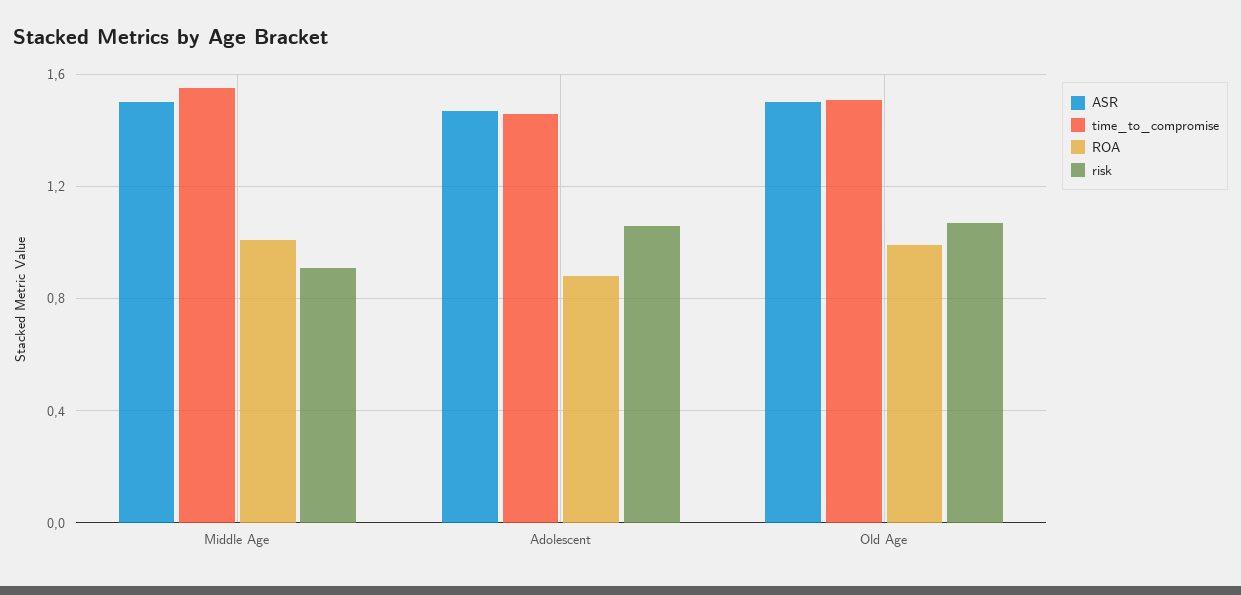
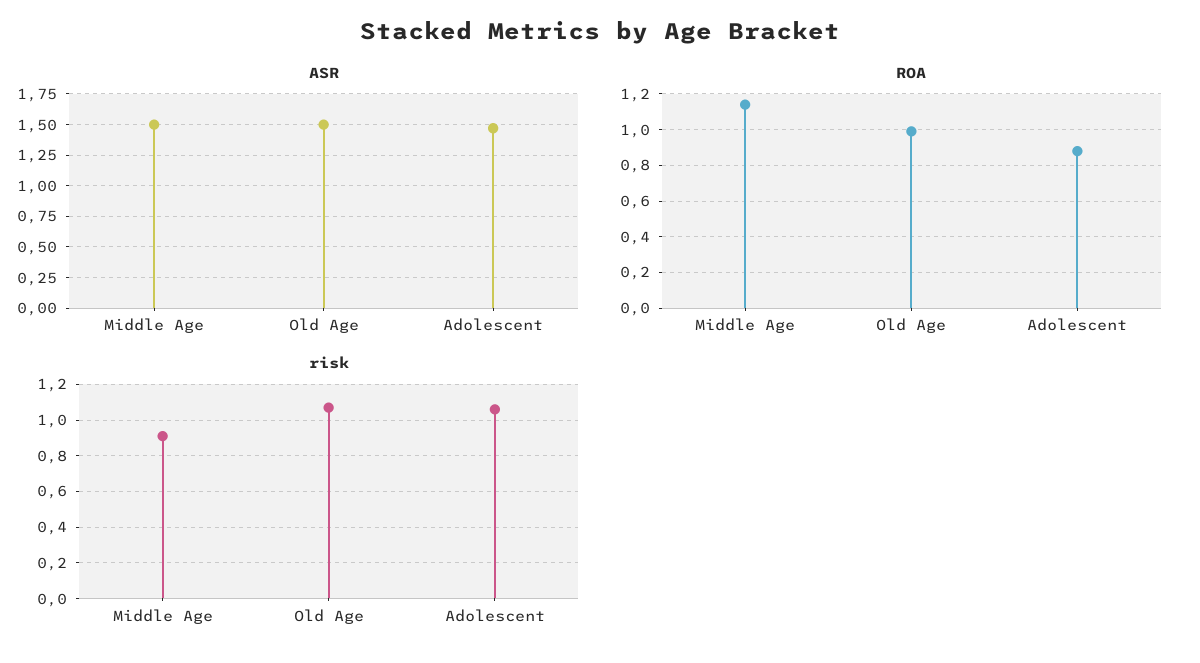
time_to_compromise, Middle Age: 1.55 -> none
ROA, Middle Age: 1 -> 1.15
time_to_compromise, Adolescent: 1.45 -> none
time_to_compromise, Old Age: 1.5 -> none

